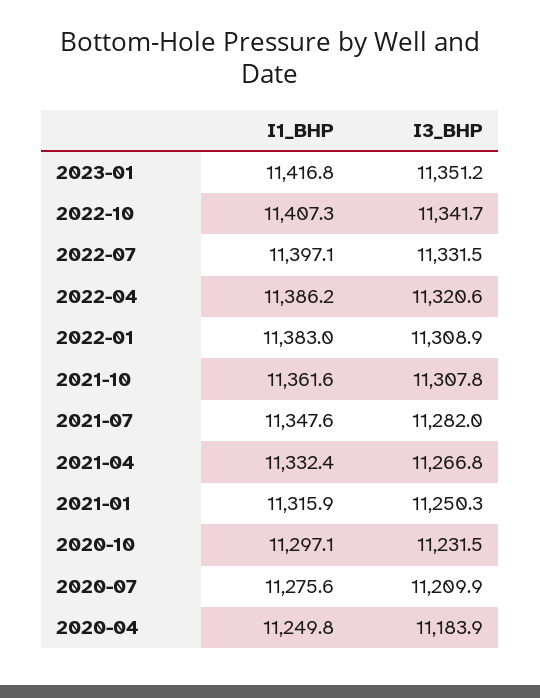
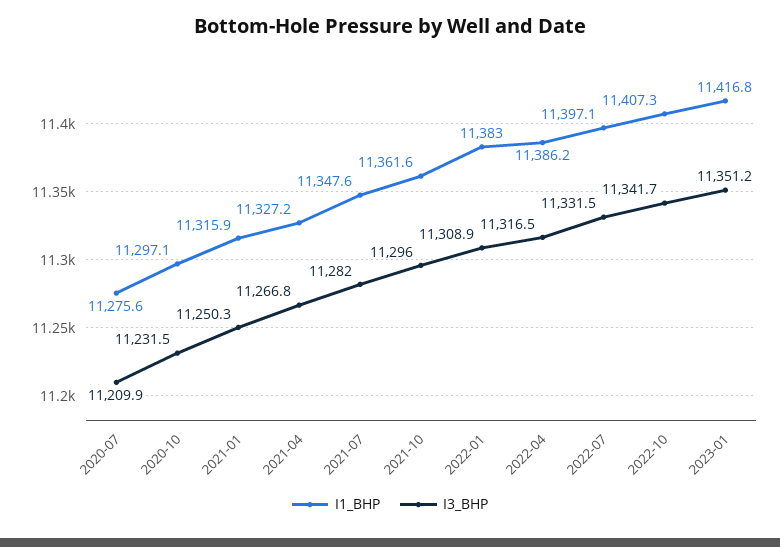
I3_BHP, 2022-04: 11320.6 -> 11316.5
I3_BHP, 2021-10: 11307.8 -> 11296
I1_BHP, 2021-04: 11332.4 -> 11327.2
I1_BHP, 2020-04: 11249.8 -> none
I3_BHP, 2020-04: 11183.9 -> none

